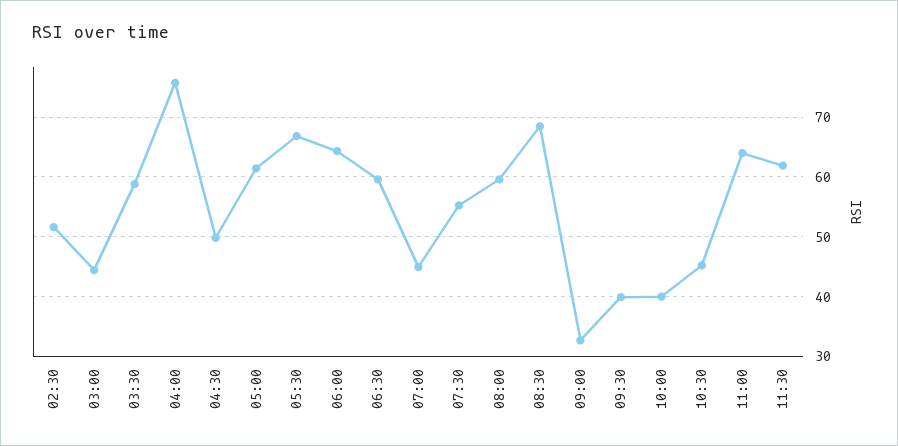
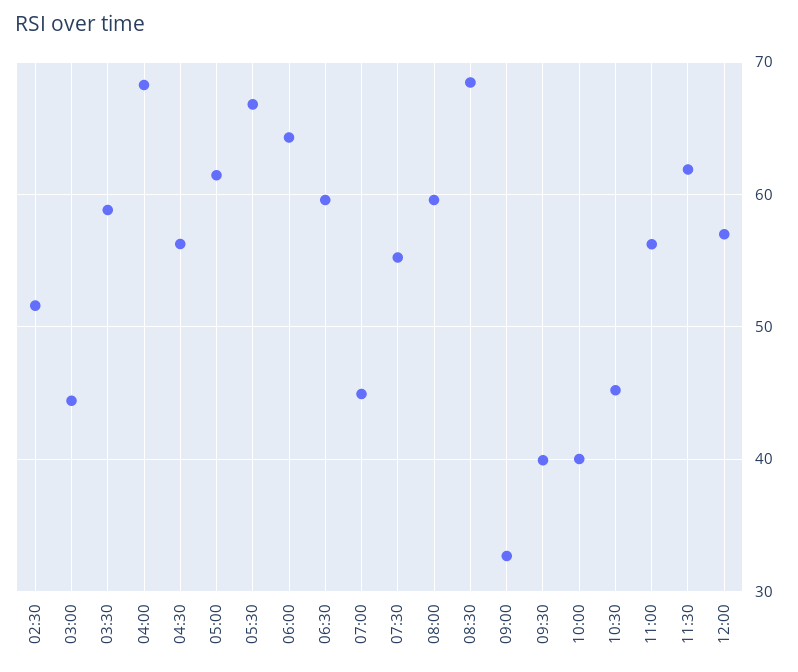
04:00: 76 -> 68
04:30: 50 -> 56
11:00: 64 -> 56
12:00: none -> 57

